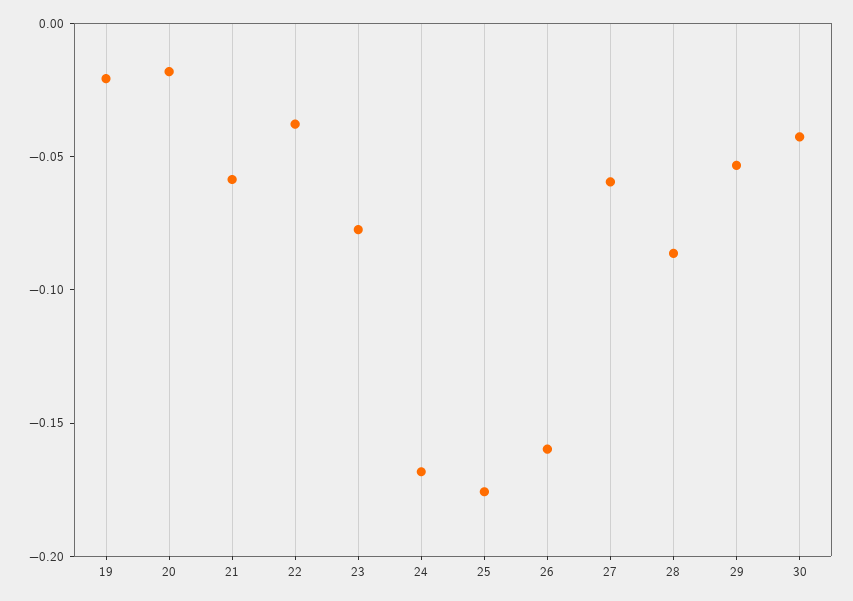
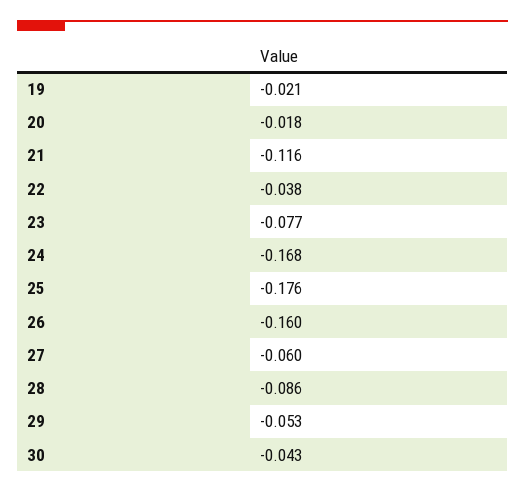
21: -0.06 -> -0.116

